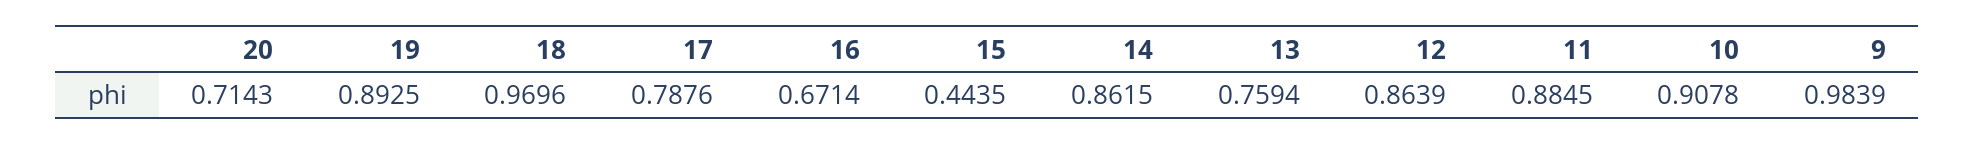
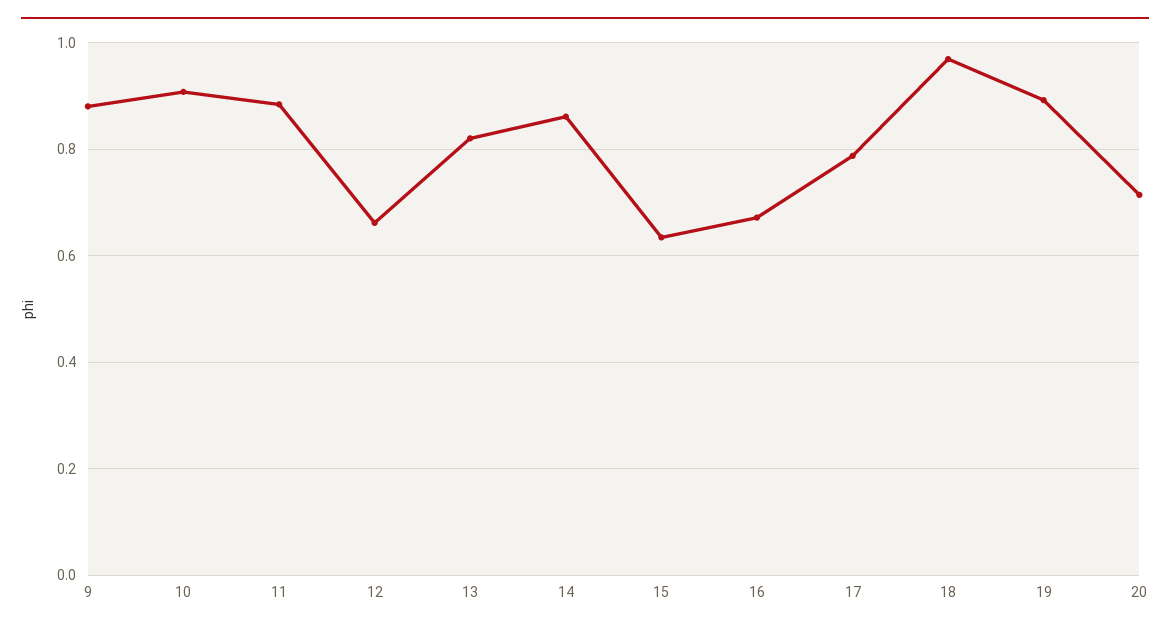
15: 0.4435 -> 0.64
13: 0.7594 -> 0.82
12: 0.8639 -> 0.66
9: 0.9839 -> 0.88

